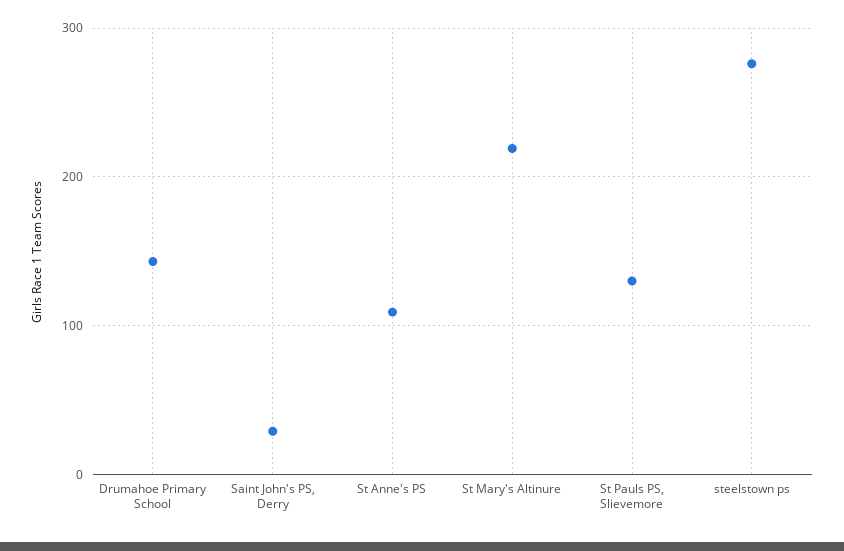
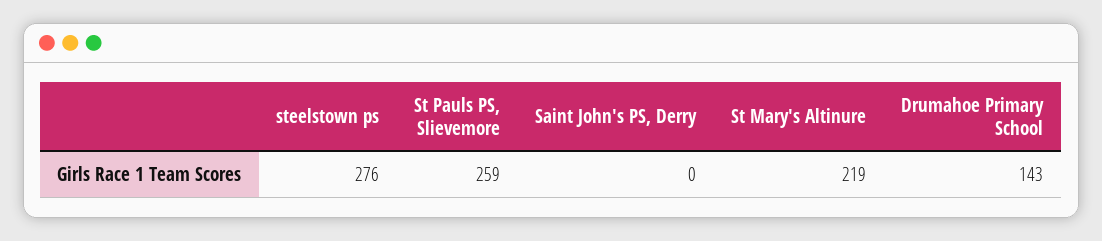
Saint John's PS, Derry: 30 -> 0
St Anne's PS: 110 -> none
St Pauls PS, Slievemore: 130 -> 259

